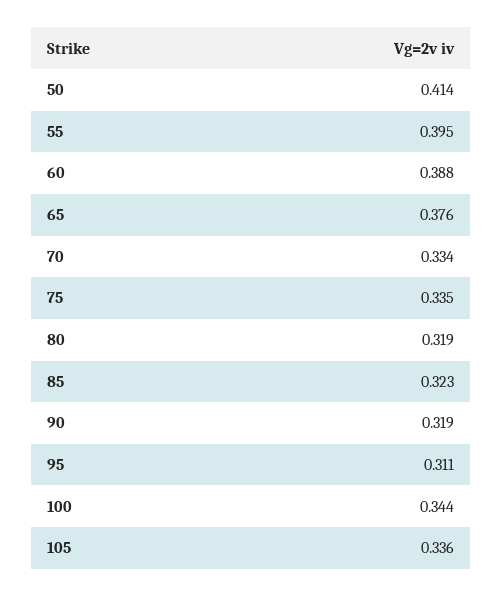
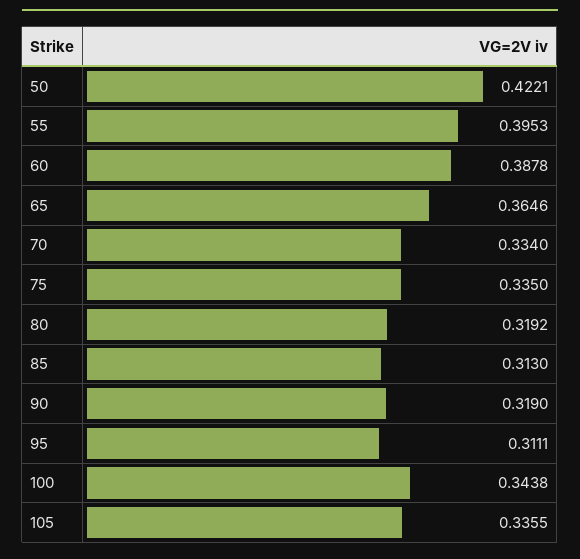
50: 0.414 -> 0.4221
65: 0.376 -> 0.3646
85: 0.323 -> 0.313

